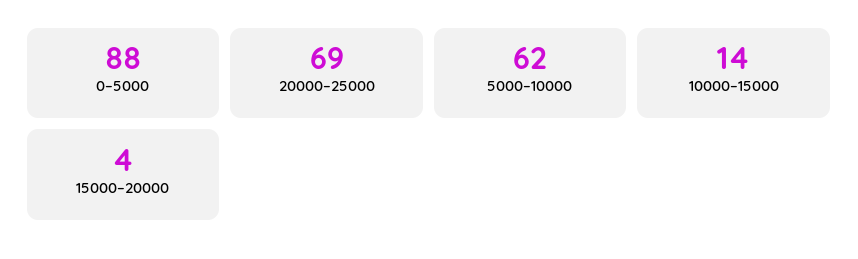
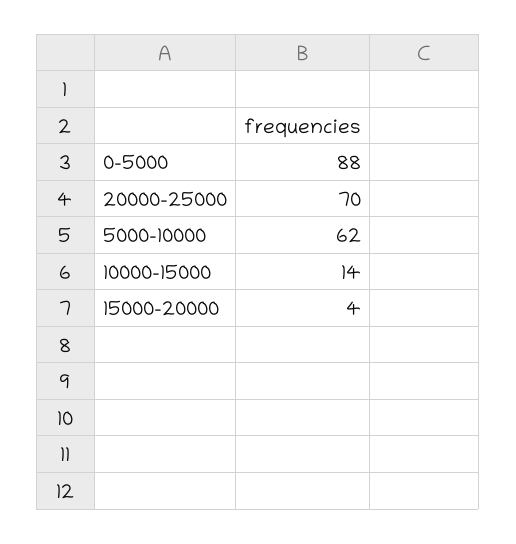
20000–25000: 69 -> 70

